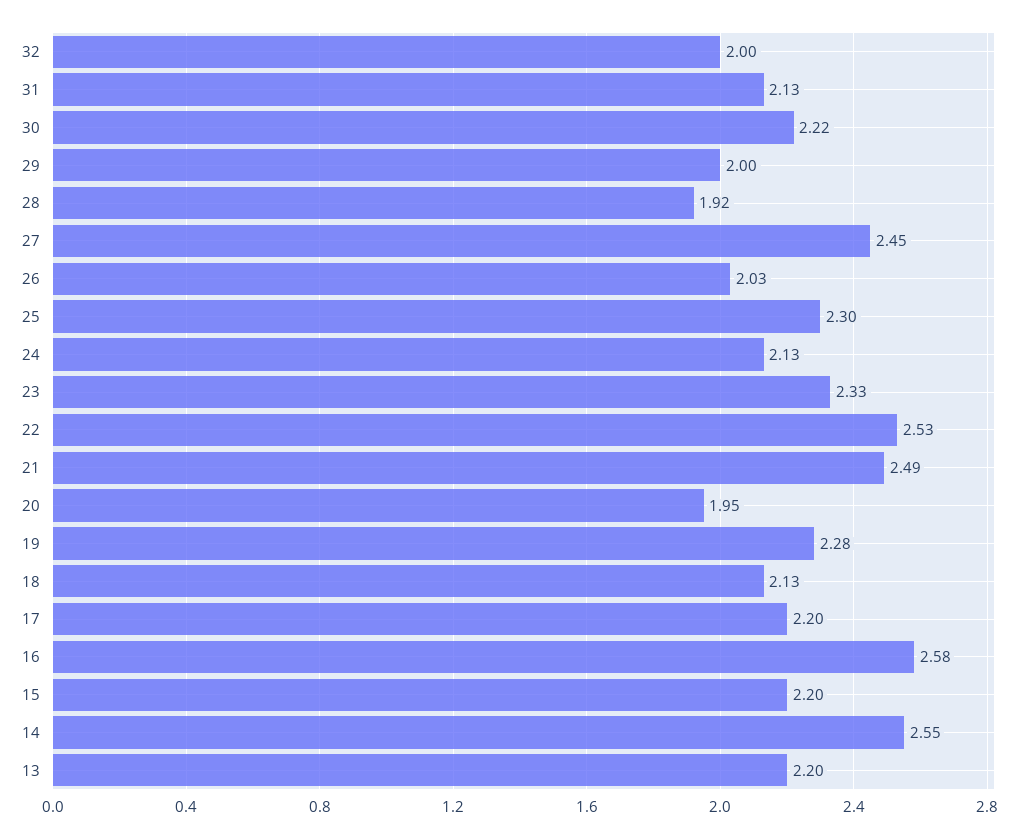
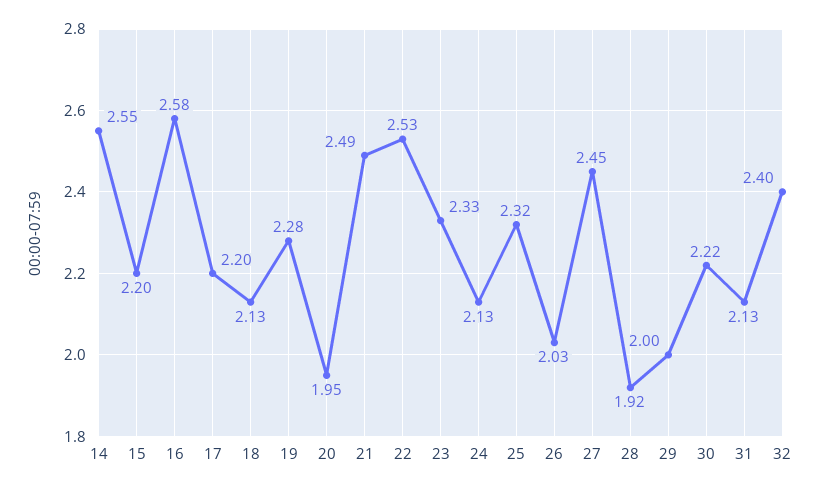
32: 2 -> 2.4
25: 2.3 -> 2.32
13: 2.2 -> none

